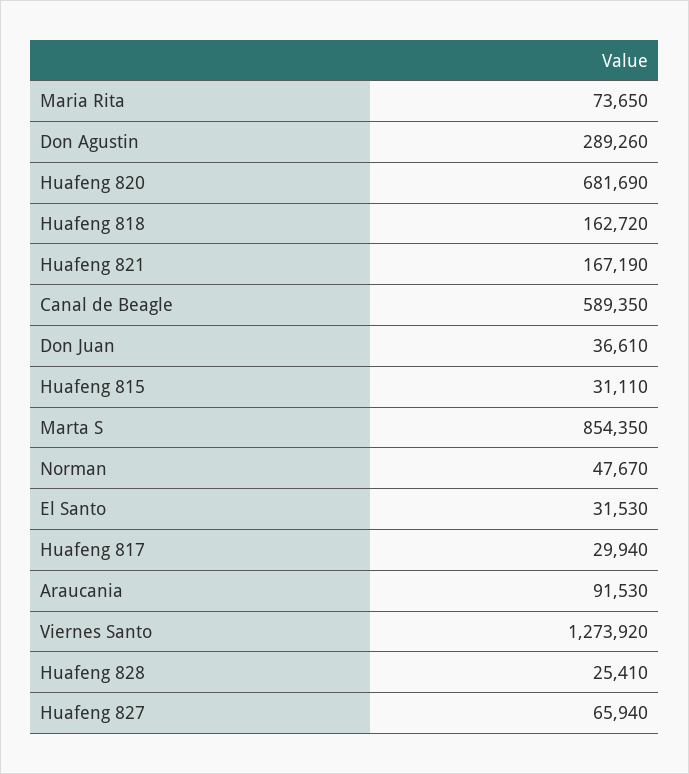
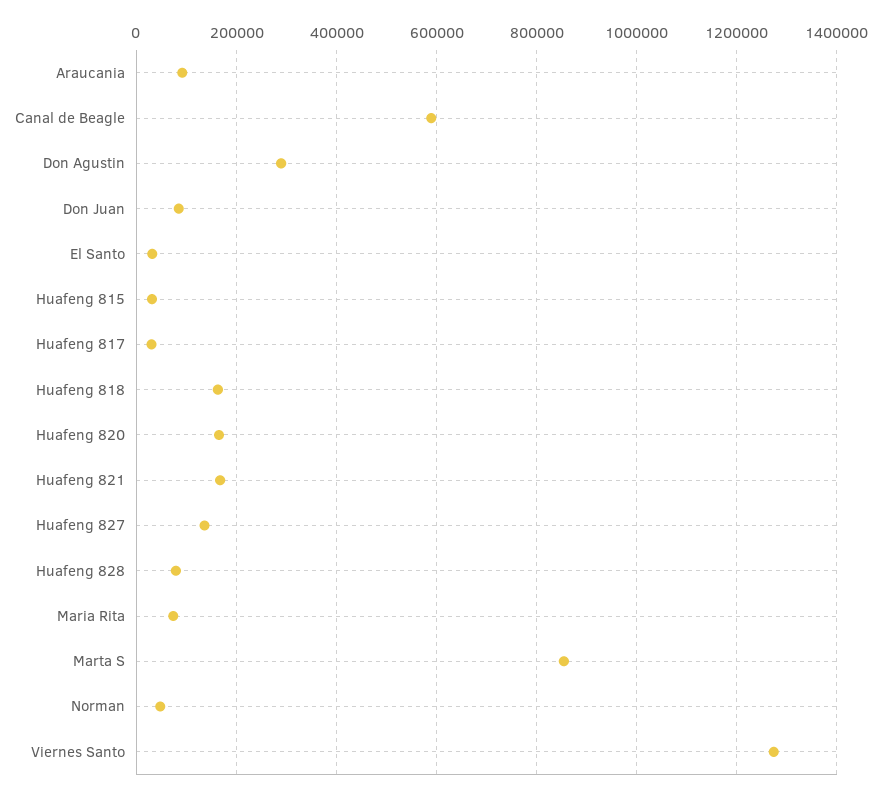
Huafeng 820: 681690 -> 160000
Don Juan: 36610 -> 80000
Huafeng 828: 25410 -> 80000
Huafeng 827: 65940 -> 140000

